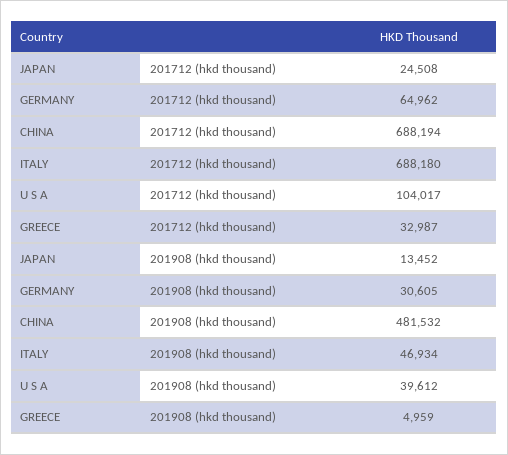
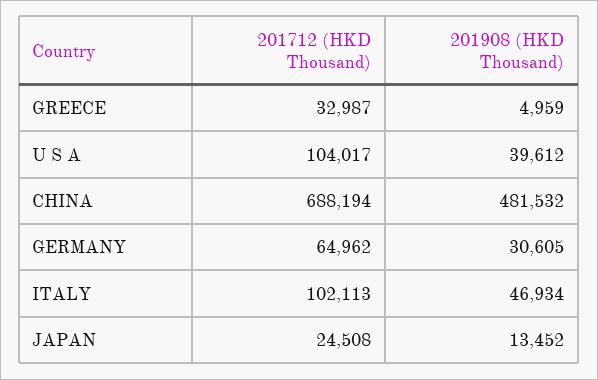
ITALY, 201712 (hkd thousand): 688180 -> 102113

